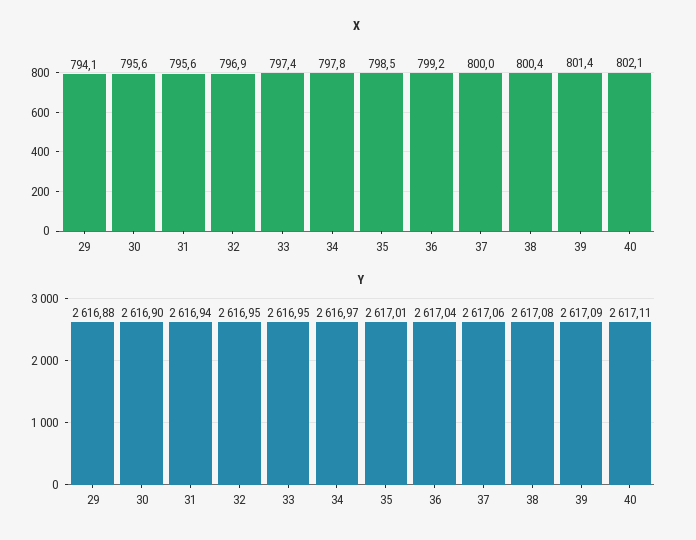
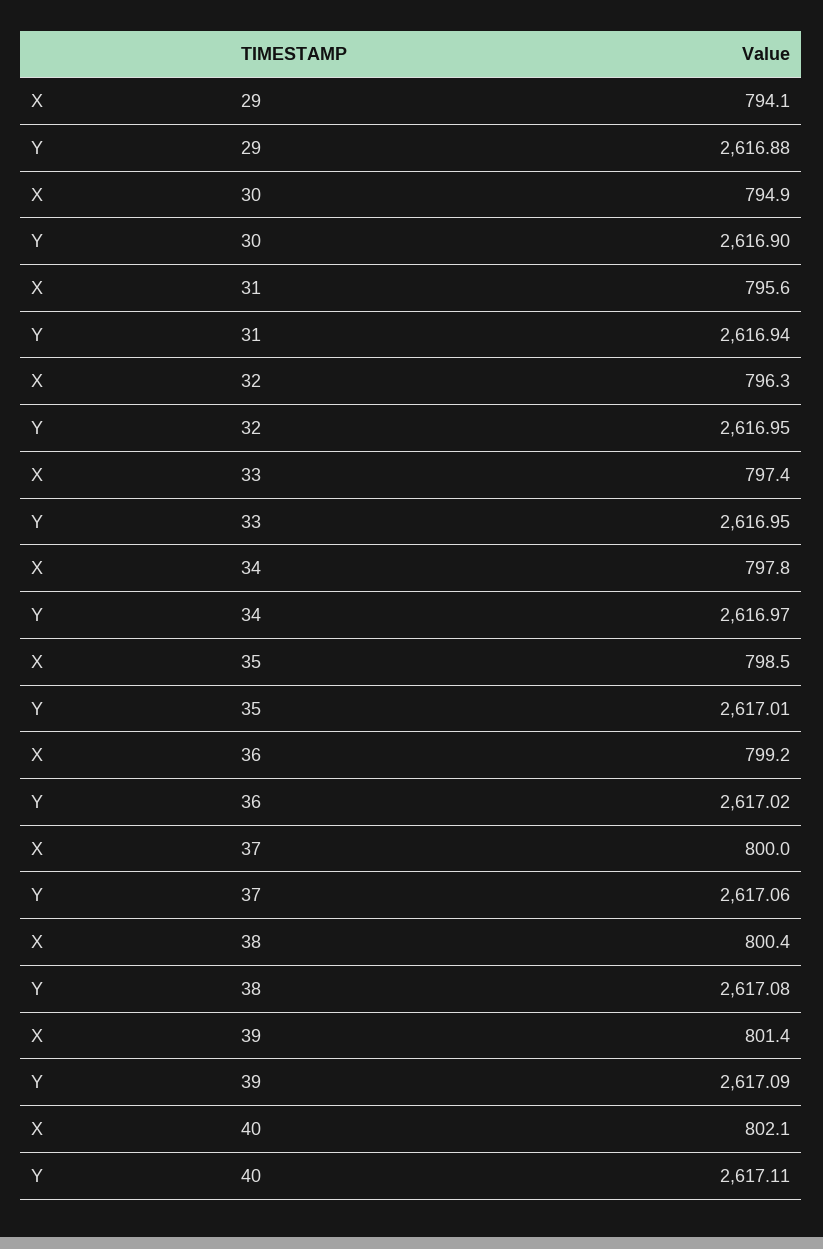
X, 30: 795.6 -> 794.9
X, 32: 796.9 -> 796.3
Y, 36: 2617.04 -> 2617.02

